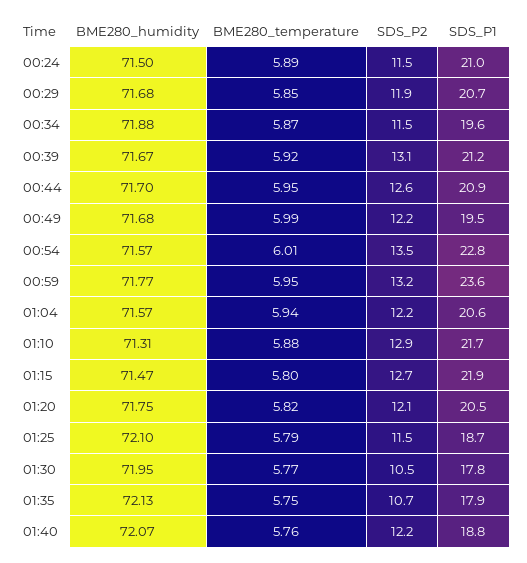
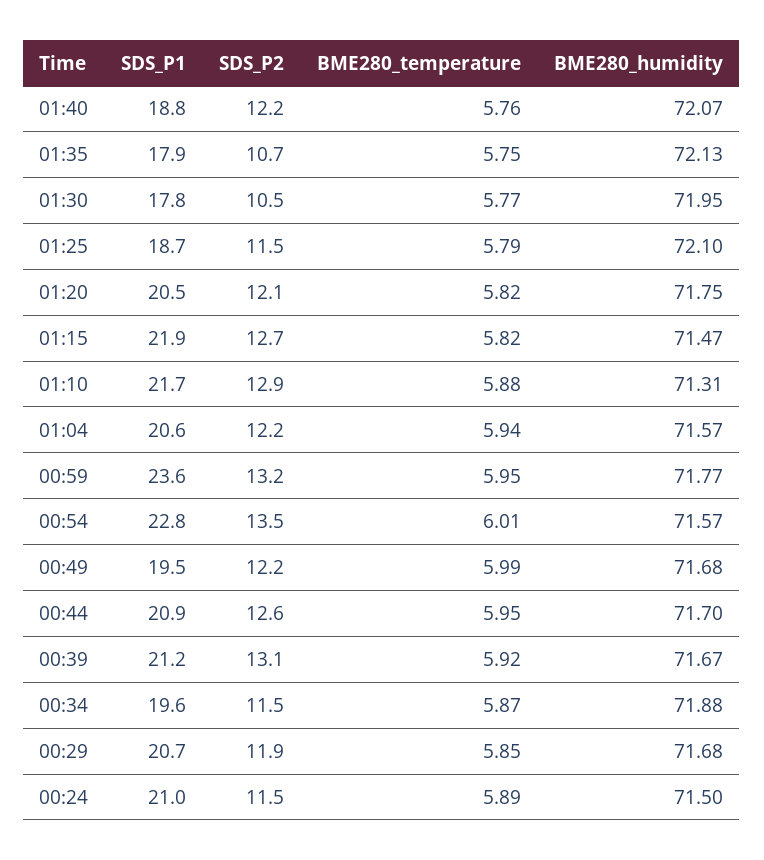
BME280_temperature, 01:15: 5.8 -> 5.82

